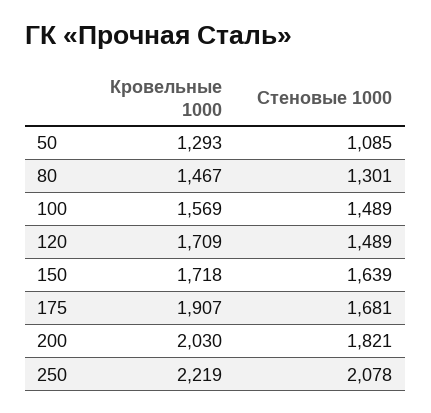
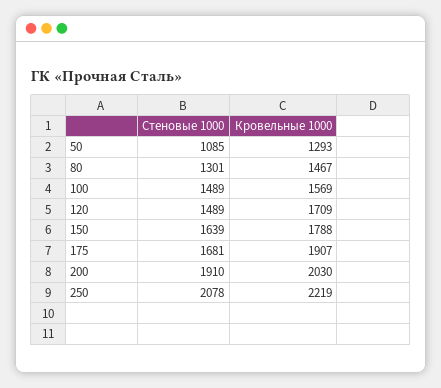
Кровельные 1000, 150: 1718 -> 1788
Стеновые 1000, 200: 1821 -> 1910

